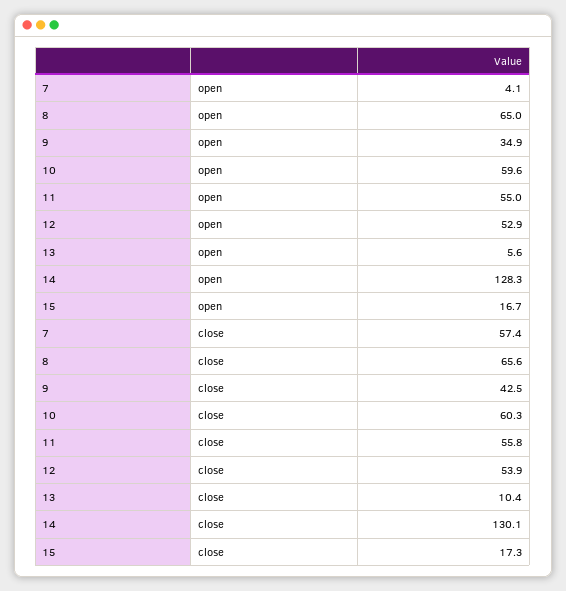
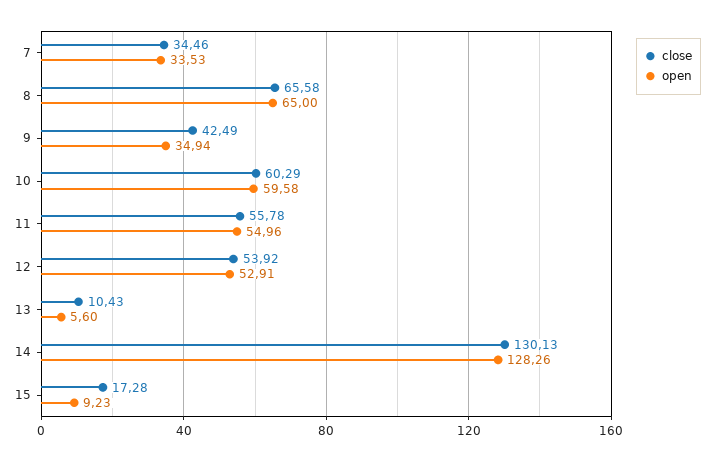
open, 7: 4.1 -> 33.53
open, 15: 16.7 -> 9.23
close, 7: 57.4 -> 34.46

